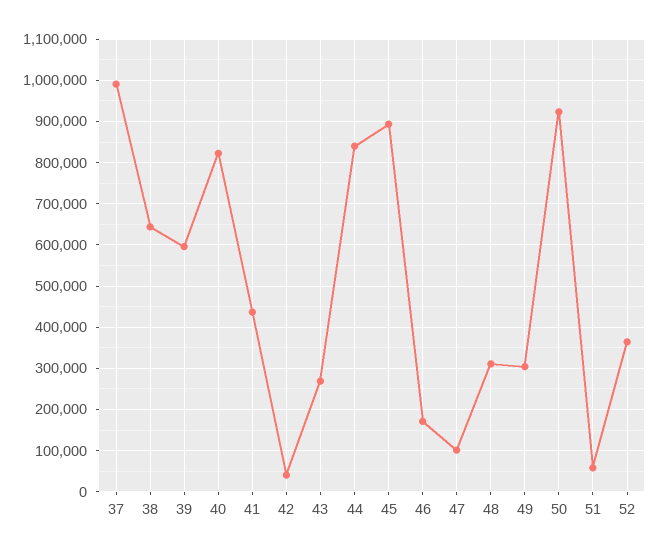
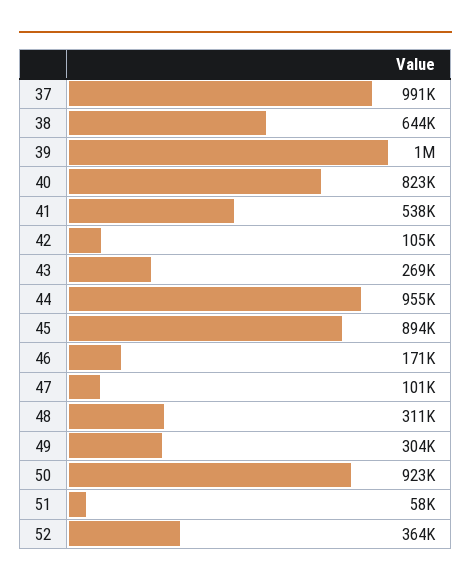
39: 600000 -> 1000000
41: 440000 -> 538000
42: 40000 -> 105000
44: 840000 -> 955000

